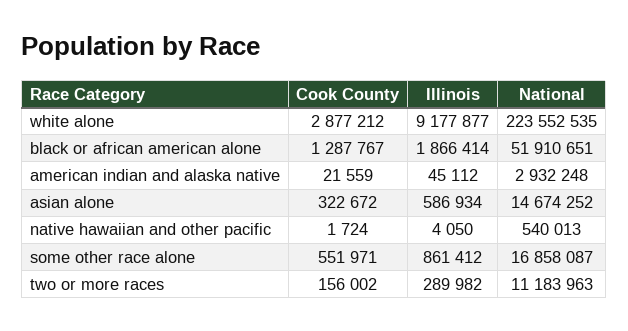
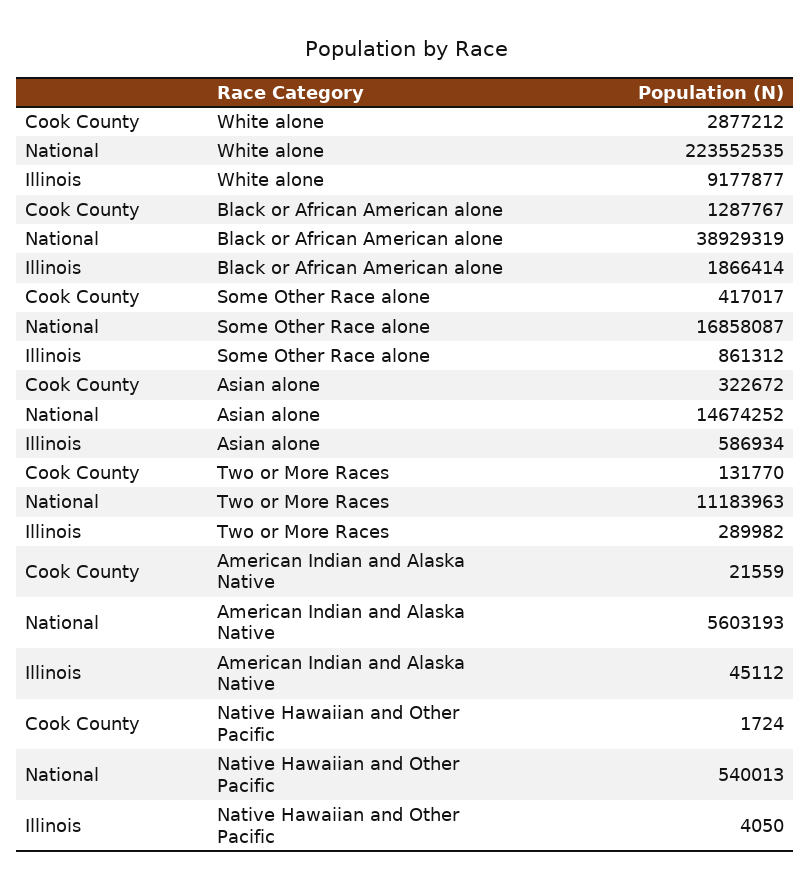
National, black or african american alone: 51910651 -> 38929319
National, american indian and alaska native: 2932248 -> 5603193
Cook County, some other race alone: 551971 -> 417017
Illinois, some other race alone: 861412 -> 861312
Cook County, two or more races: 156002 -> 131770

